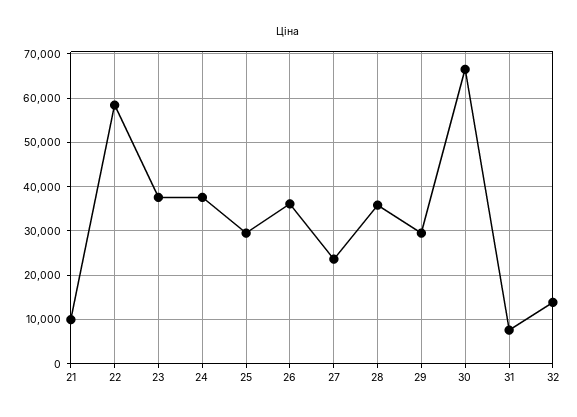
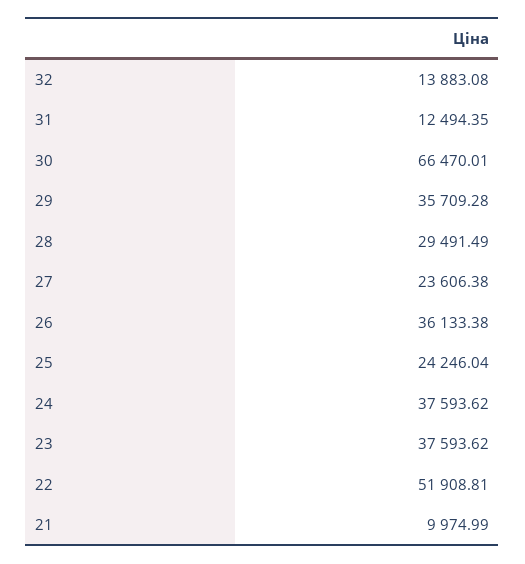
22: 58000 -> 51908.81
25: 30000 -> 24246.04
28: 36000 -> 29491.49
29: 30000 -> 35709.28
31: 8000 -> 12494.35

